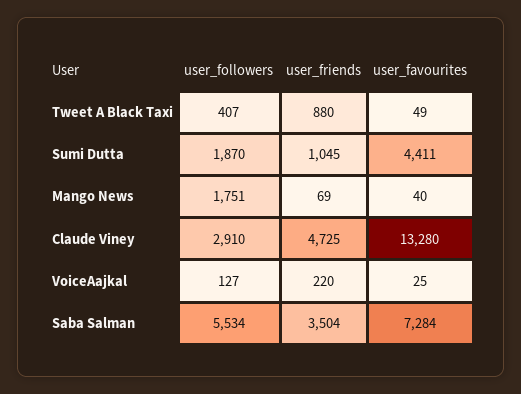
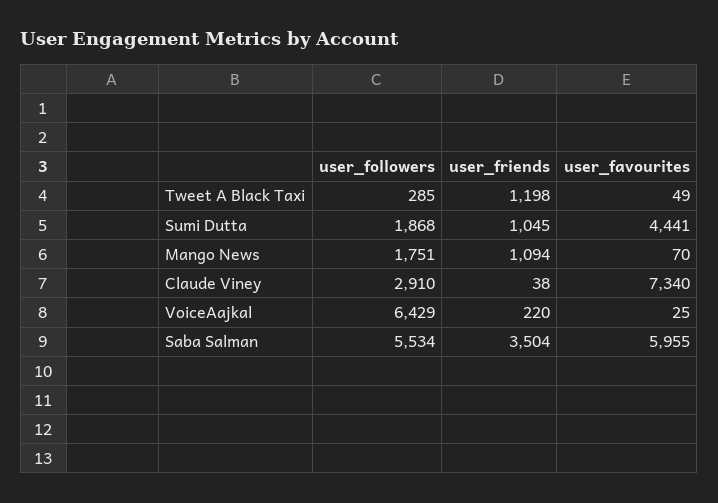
user_followers, Tweet A Black Taxi: 407 -> 285
user_friends, Tweet A Black Taxi: 880 -> 1198
user_followers, Sumi Dutta: 1870 -> 1868
user_favourites, Sumi Dutta: 4411 -> 4441
user_friends, Mango News: 69 -> 1094
user_favourites, Mango News: 40 -> 70
user_friends, Claude Viney: 4725 -> 38
user_favourites, Claude Viney: 13280 -> 7340
user_followers, VoiceAajkal: 127 -> 6429
user_favourites, Saba Salman: 7284 -> 5955

